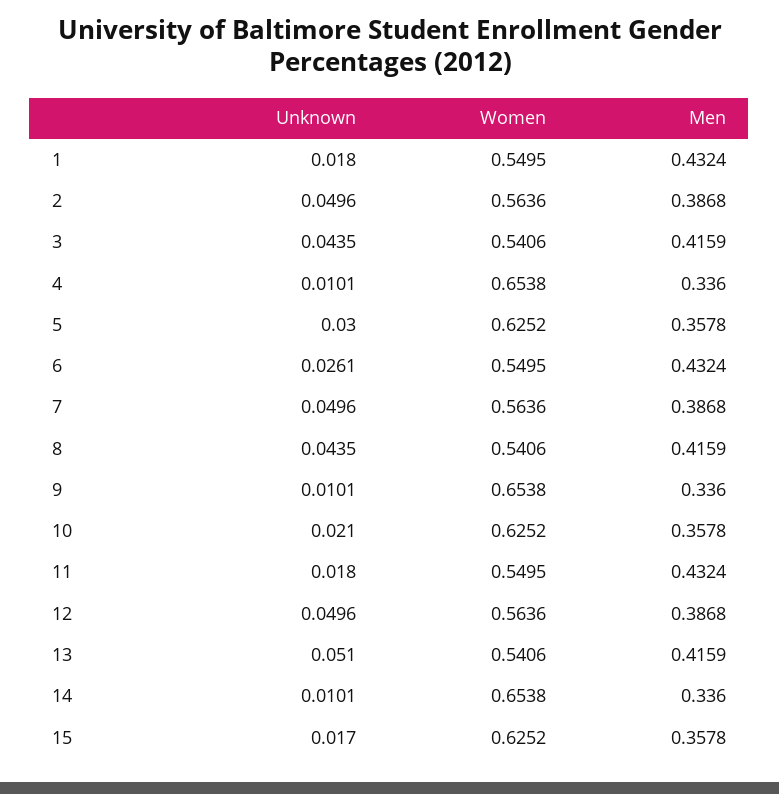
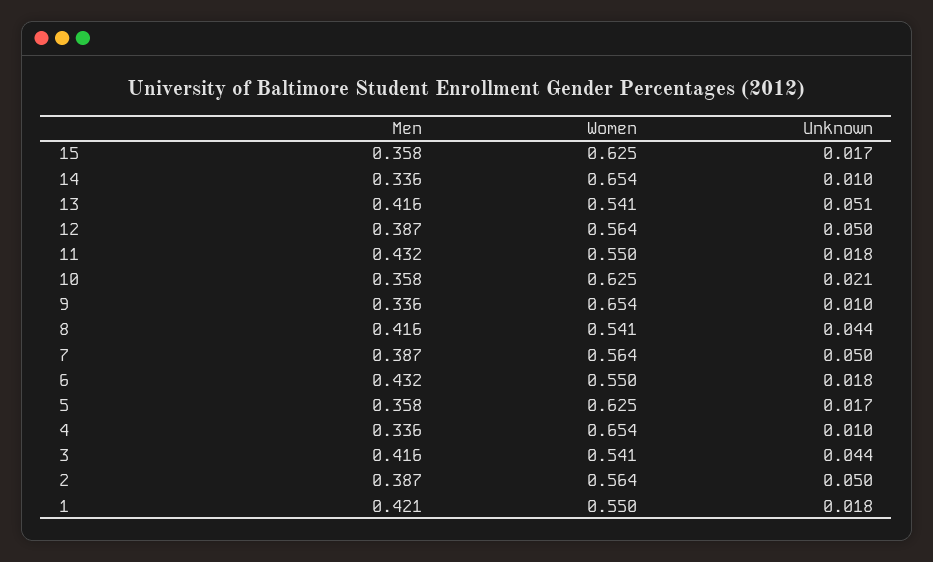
Men, 1: 0.4324 -> 0.421
Unknown, 5: 0.03 -> 0.017
Unknown, 6: 0.0261 -> 0.018

